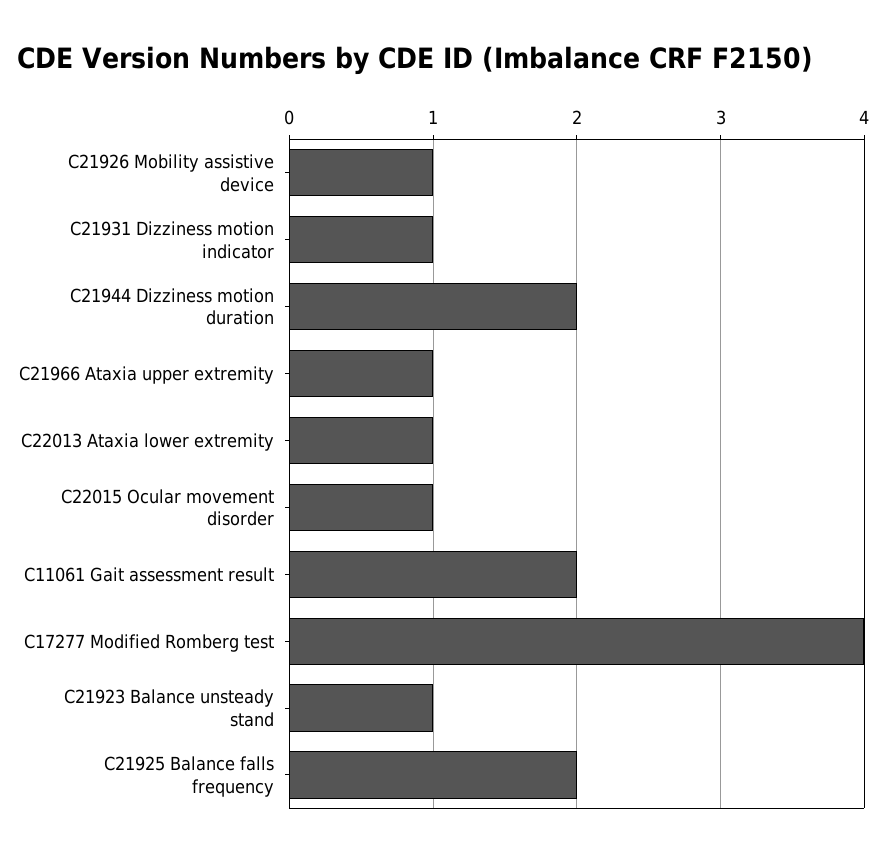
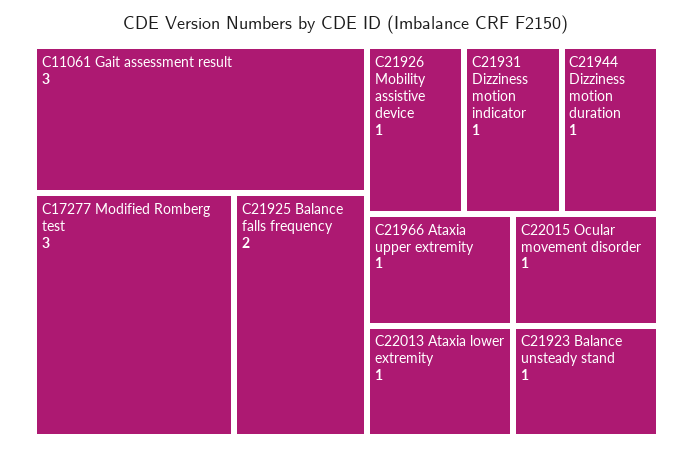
C21944 Dizziness motion duration: 2 -> 1
C11061 Gait assessment result: 2 -> 3
C17277 Modified Romberg test: 4 -> 3

